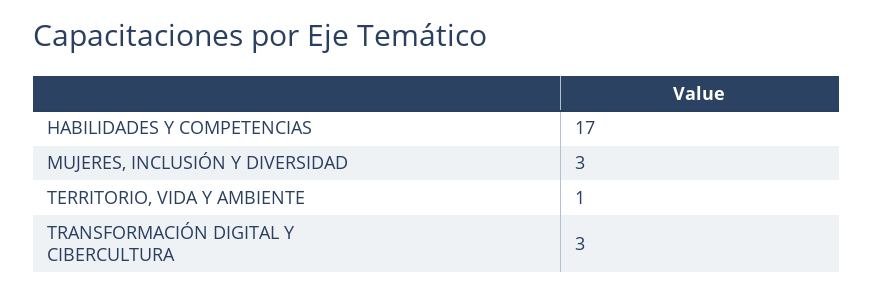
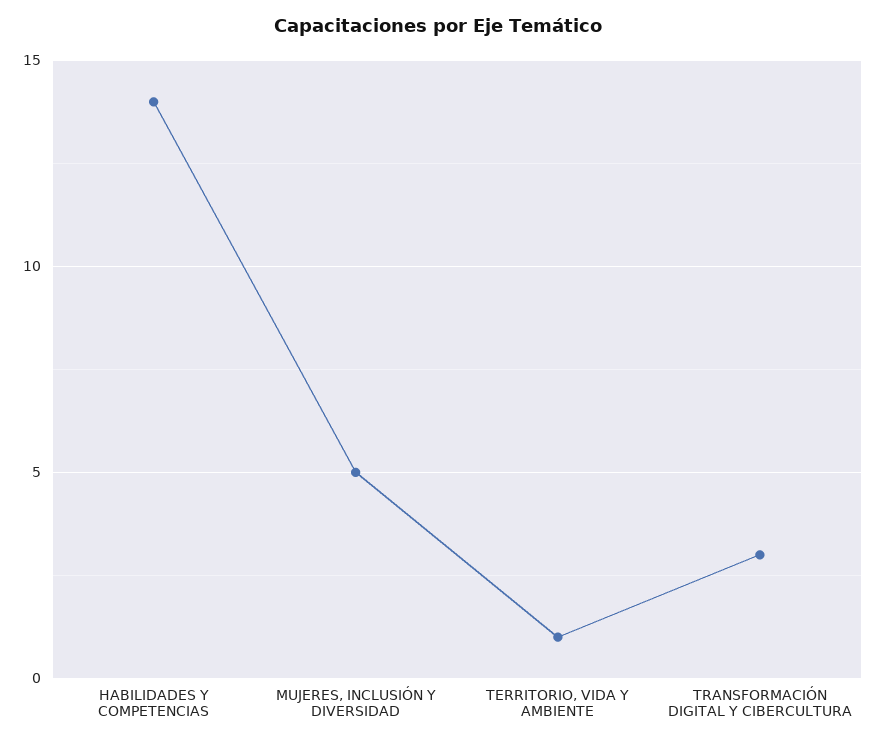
HABILIDADES Y COMPETENCIAS: 17 -> 14
MUJERES, INCLUSIÓN Y DIVERSIDAD: 3 -> 5

